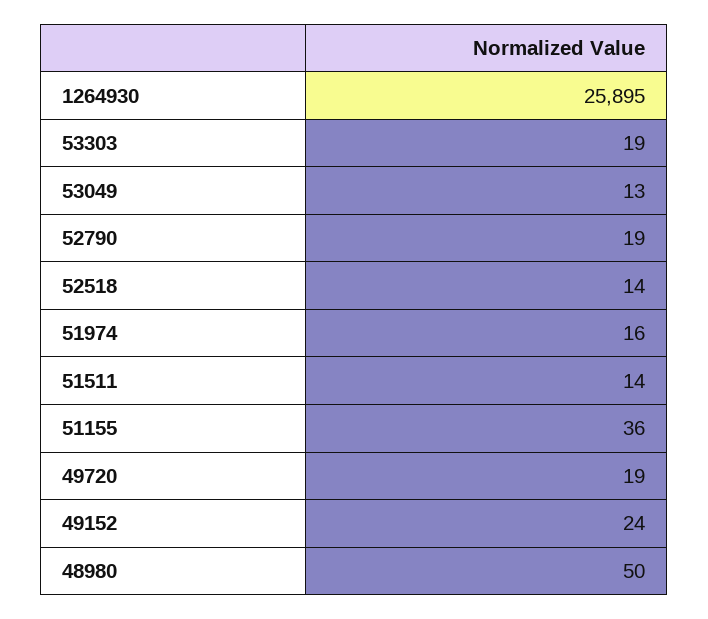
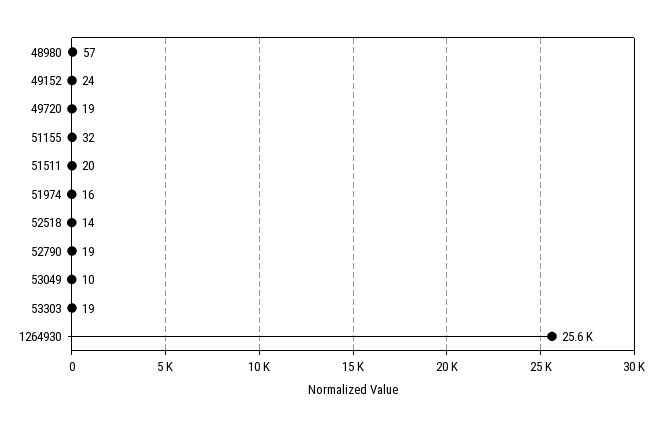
1264930: 25895 -> 25600
53049: 13 -> 10
51511: 14 -> 20
51155: 36 -> 32
48980: 50 -> 57

